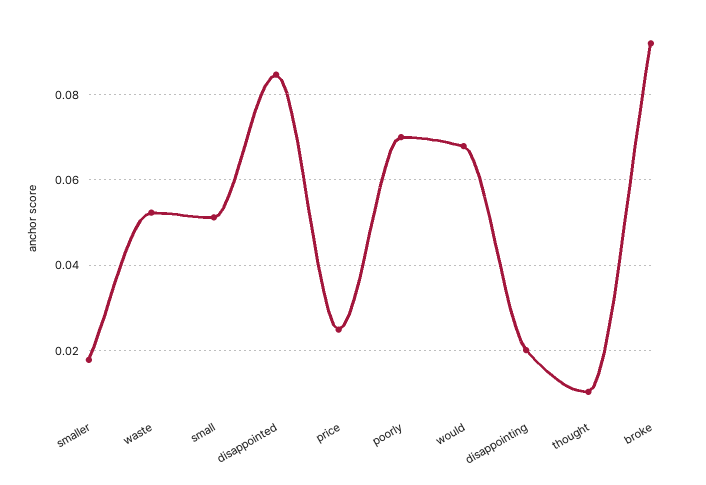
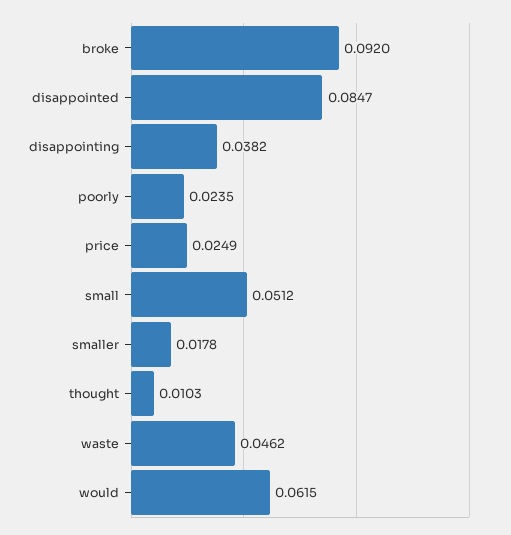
waste: 0.052 -> 0.0462
poorly: 0.07 -> 0.0235
would: 0.068 -> 0.0615
disappointing: 0.02 -> 0.0382

